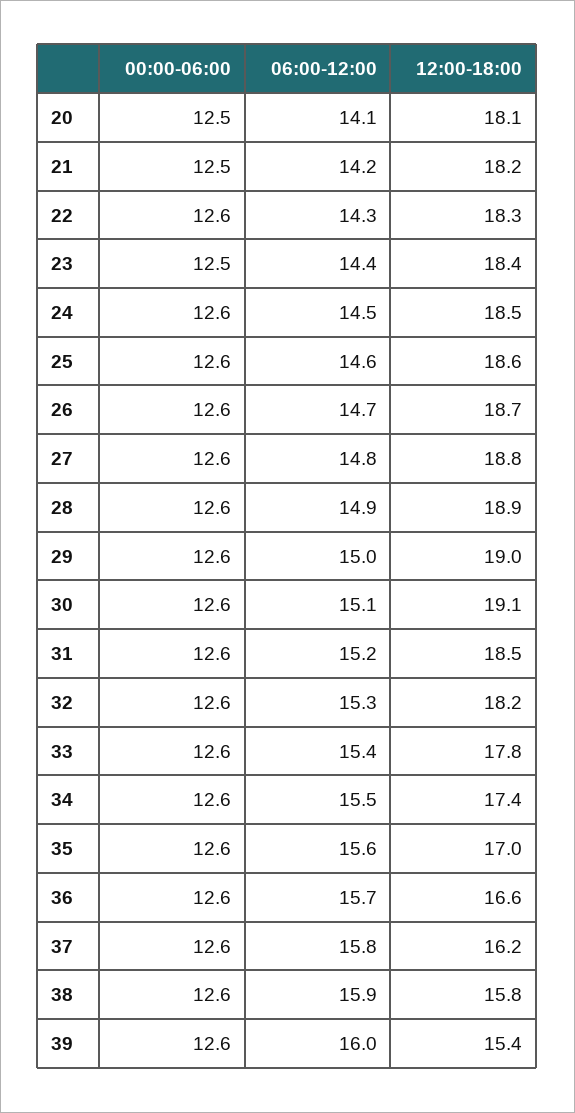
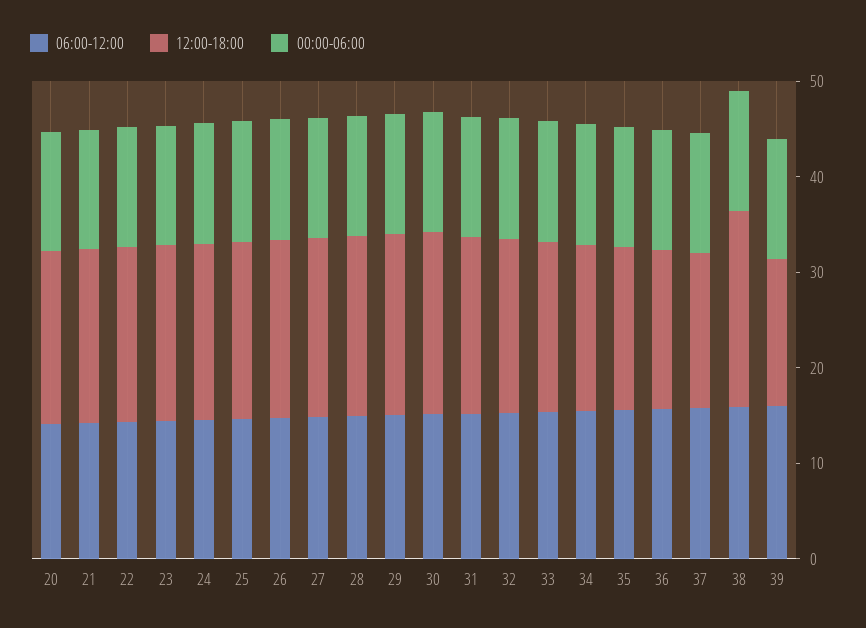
12:00-18:00, 38: 15.8 -> 20

